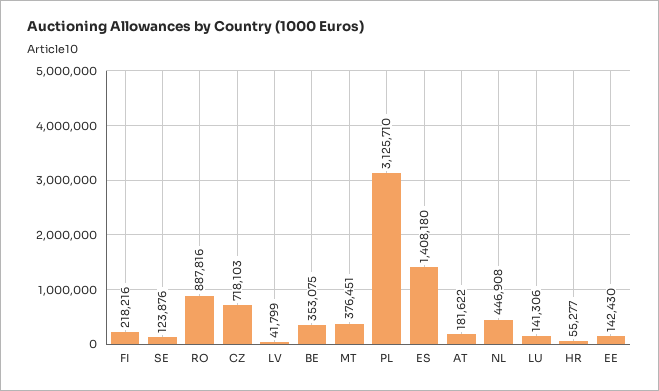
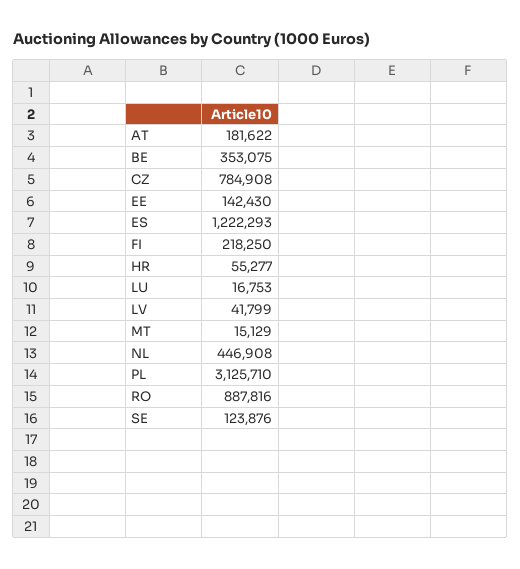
FI: 218216 -> 218250
CZ: 718103 -> 784908
MT: 376451 -> 15129
ES: 1408180 -> 1222293
LU: 141306 -> 16753

